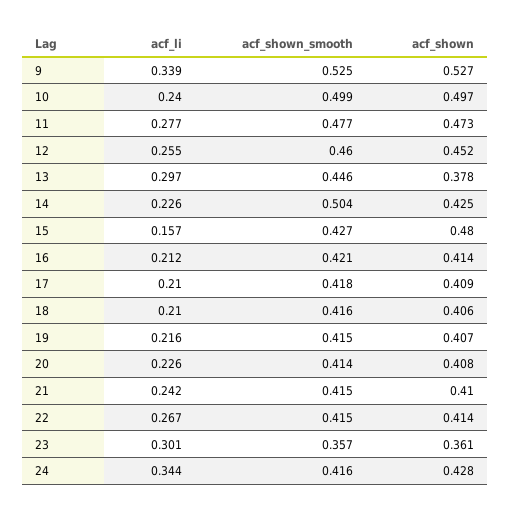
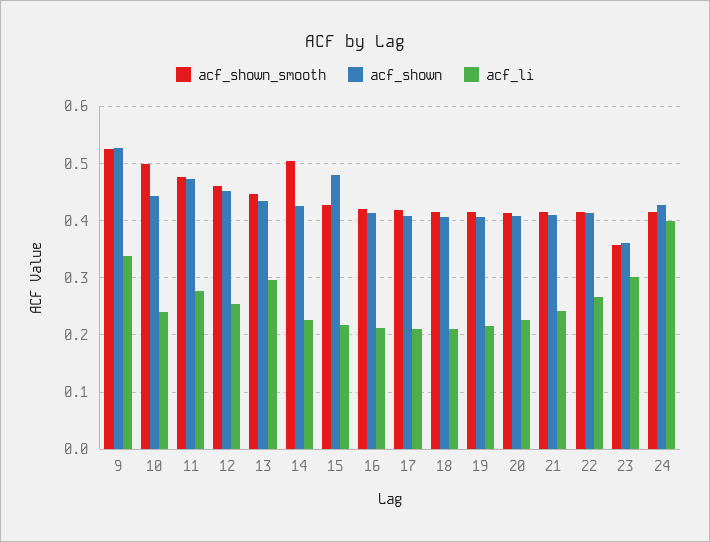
acf_shown, 10: 0.497 -> 0.44
acf_shown, 13: 0.378 -> 0.44
acf_li, 15: 0.157 -> 0.22
acf_li, 24: 0.344 -> 0.4

